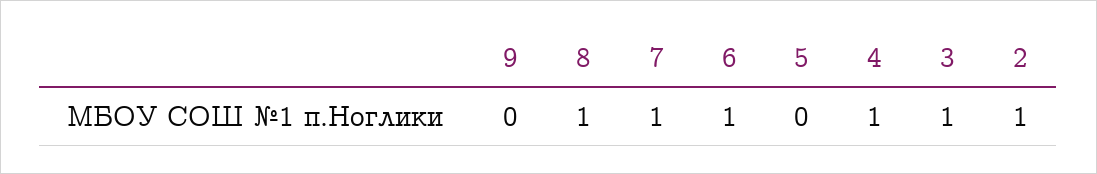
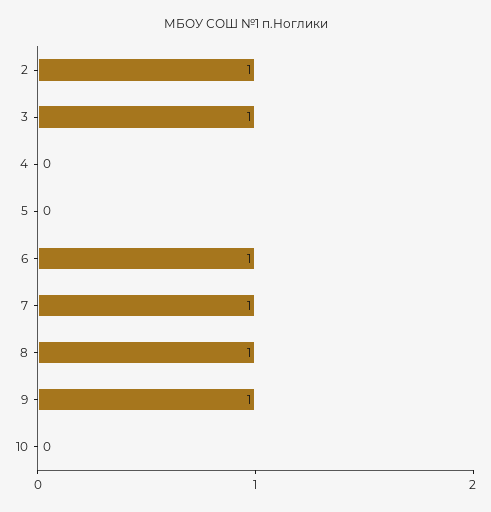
9: 0 -> 1
4: 1 -> 0
10: none -> 0

